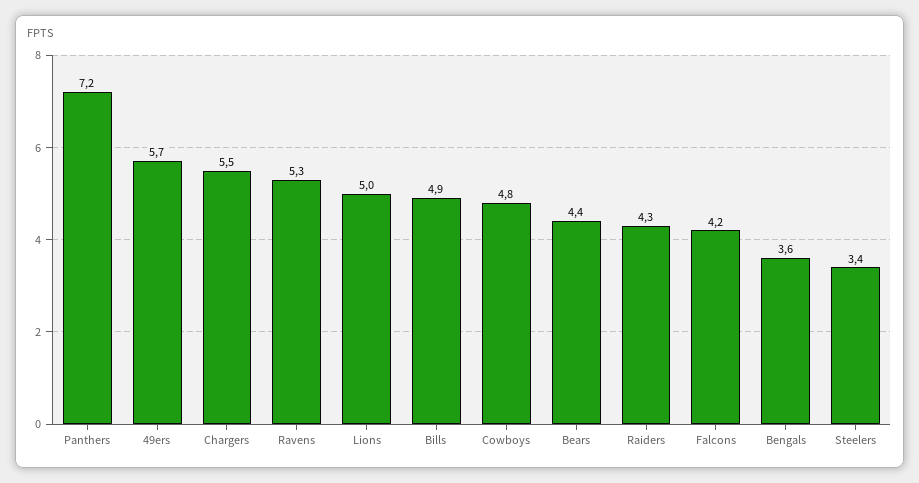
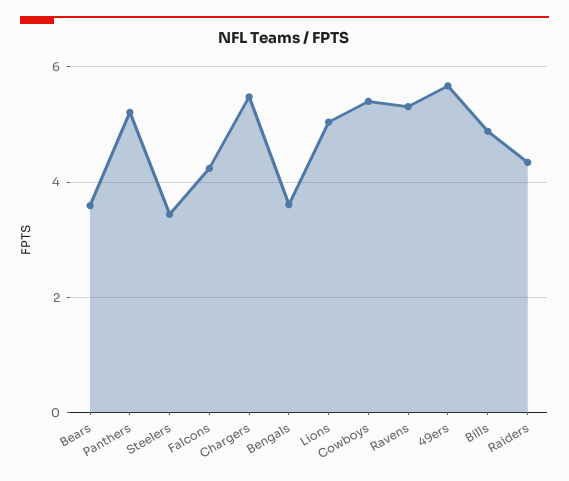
Panthers: 7.2 -> 5.2
Cowboys: 4.8 -> 5.4
Bears: 4.4 -> 3.6

